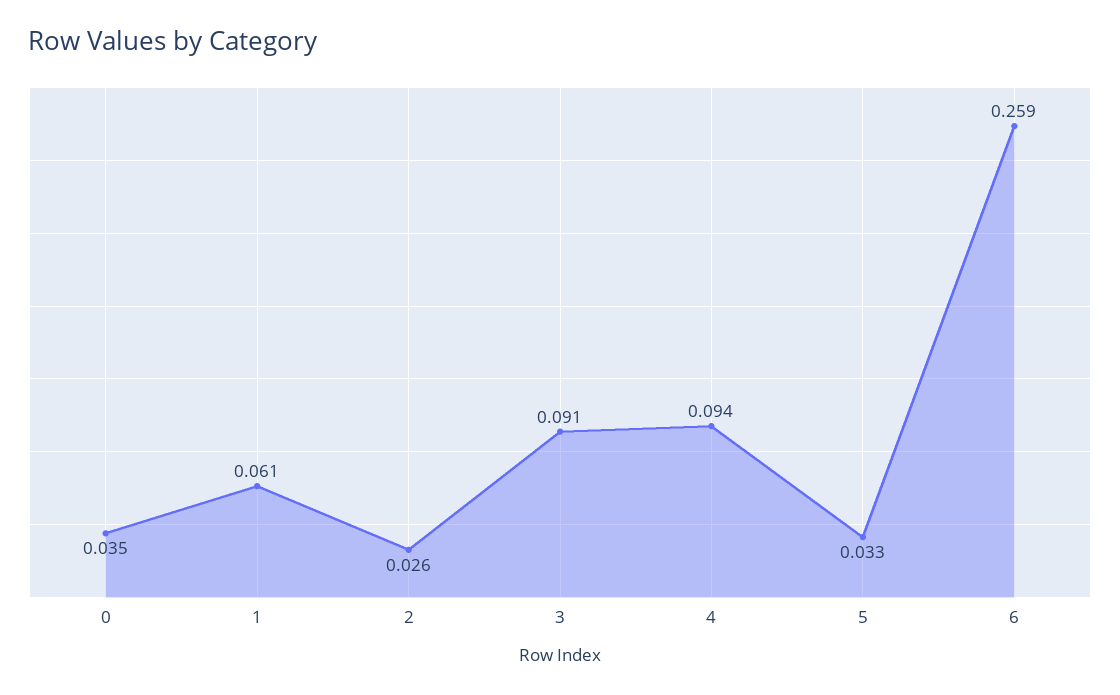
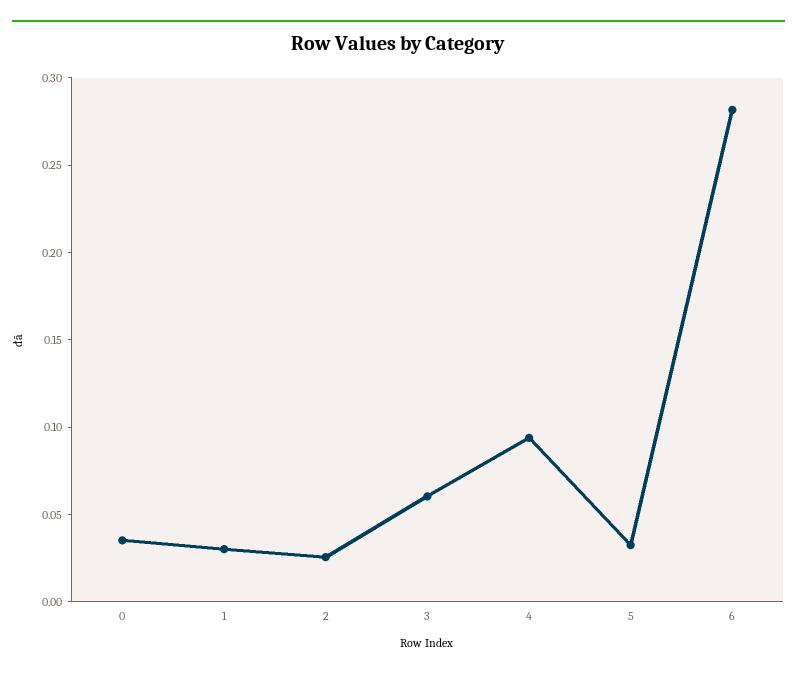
1: 0.061 -> 0.03
3: 0.091 -> 0.06
6: 0.259 -> 0.28

